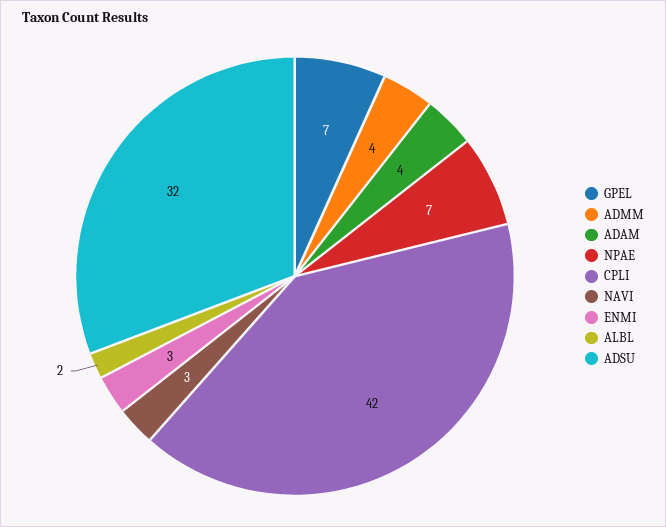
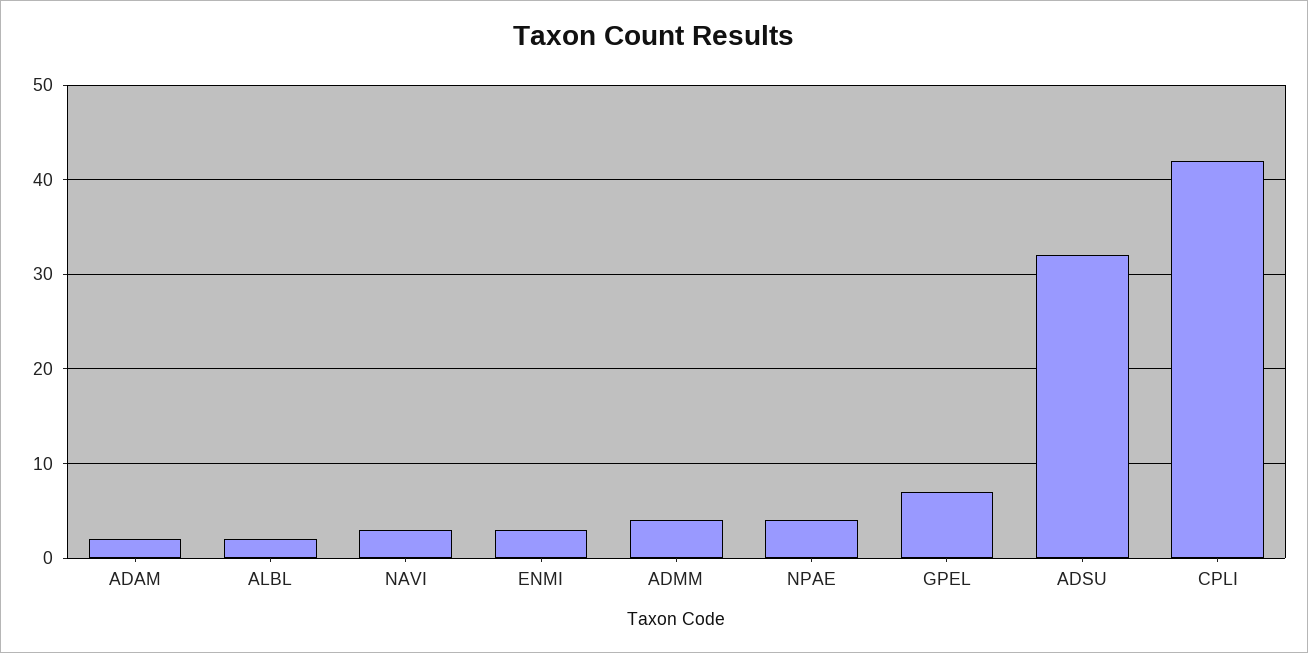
ADAM: 4 -> 2
NPAE: 7 -> 4

